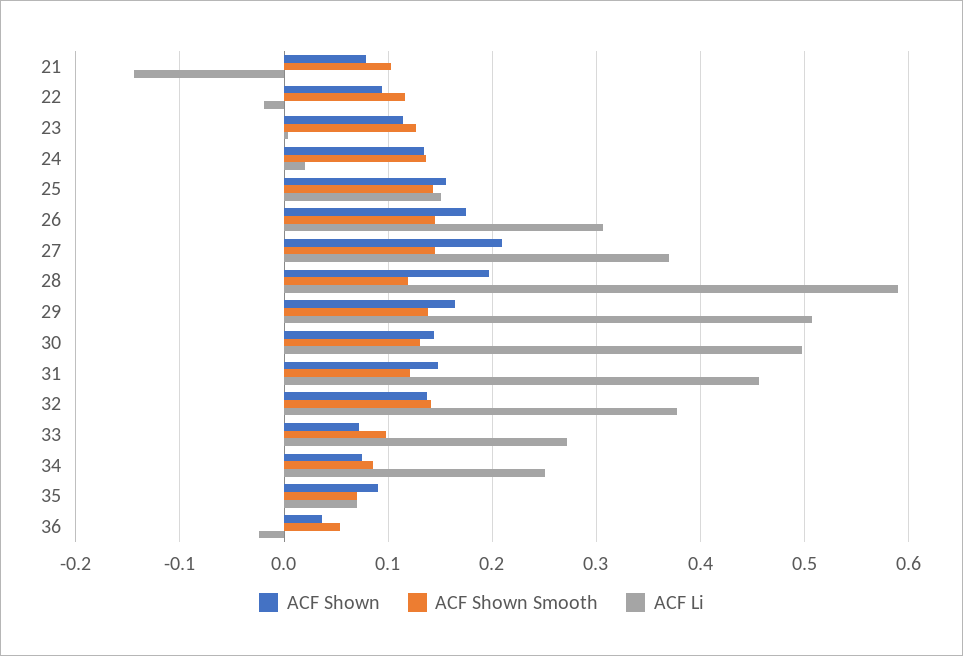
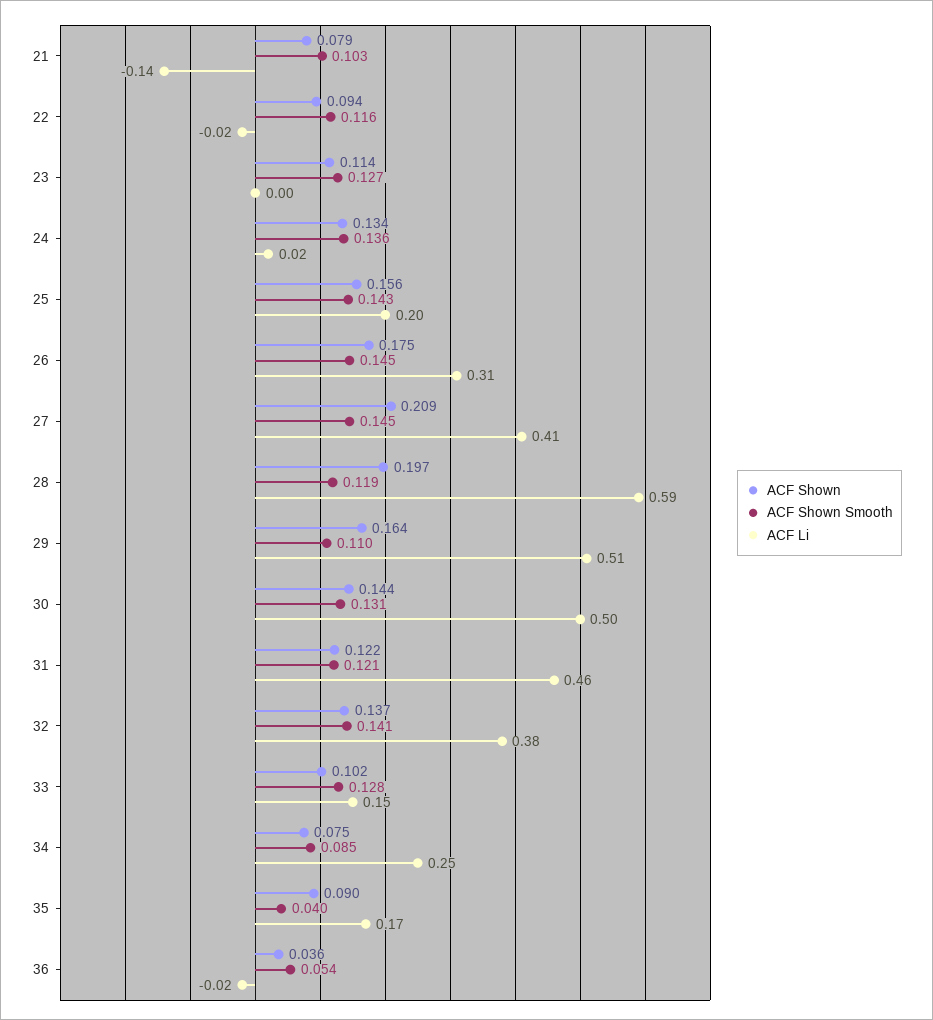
ACF Li, 25: 0.15 -> 0.2
ACF Li, 27: 0.37 -> 0.41
ACF Shown Smooth, 29: 0.14 -> 0.11
ACF Shown, 31: 0.15 -> 0.122
ACF Shown, 33: 0.07 -> 0.102
ACF Shown Smooth, 33: 0.1 -> 0.128
ACF Li, 33: 0.27 -> 0.15
ACF Shown Smooth, 35: 0.07 -> 0.04
ACF Li, 35: 0.07 -> 0.17

